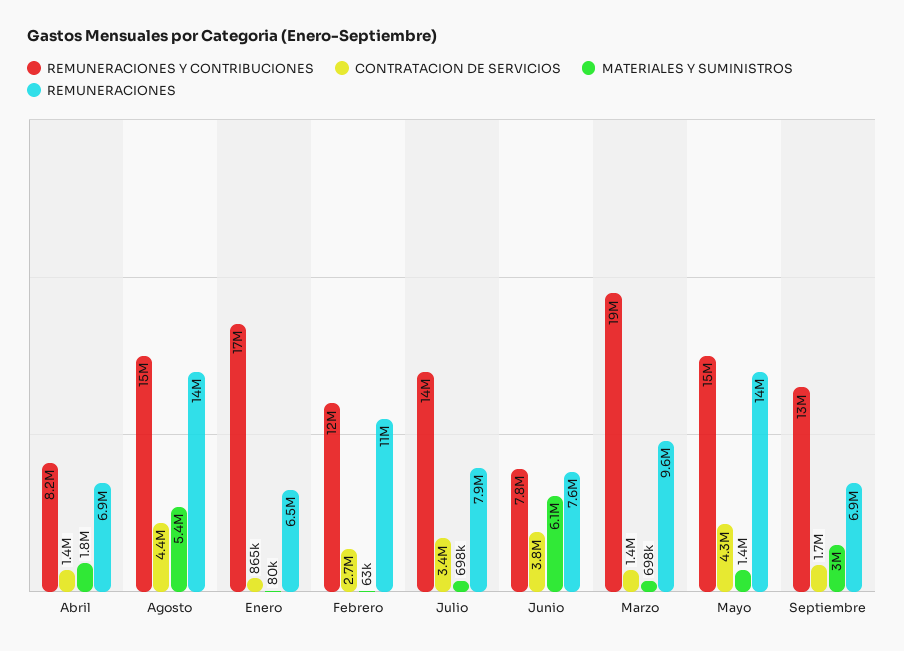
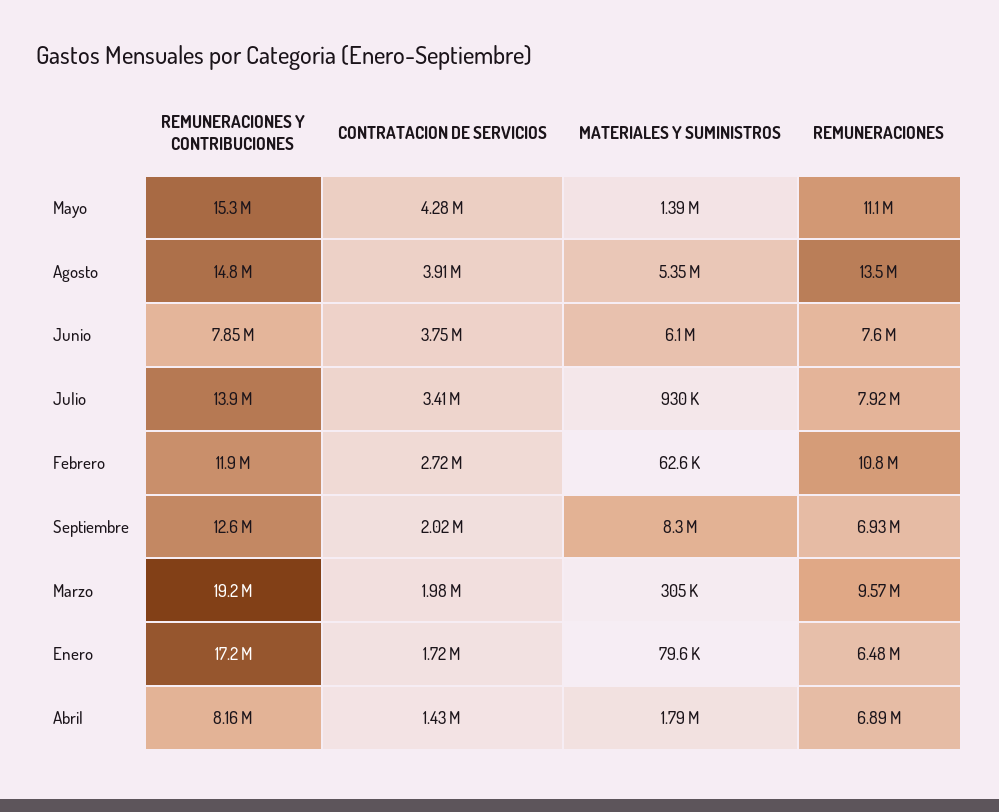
CONTRATACION DE SERVICIOS, Agosto: 4400000 -> 3910000
CONTRATACION DE SERVICIOS, Enero: 865000 -> 1720000
MATERIALES Y SUMINISTROS, Julio: 698000 -> 930000
CONTRATACION DE SERVICIOS, Marzo: 1400000 -> 1980000
MATERIALES Y SUMINISTROS, Marzo: 698000 -> 305000
REMUNERACIONES, Mayo: 14000000 -> 11100000
CONTRATACION DE SERVICIOS, Septiembre: 1700000 -> 2020000
MATERIALES Y SUMINISTROS, Septiembre: 3000000 -> 8300000

